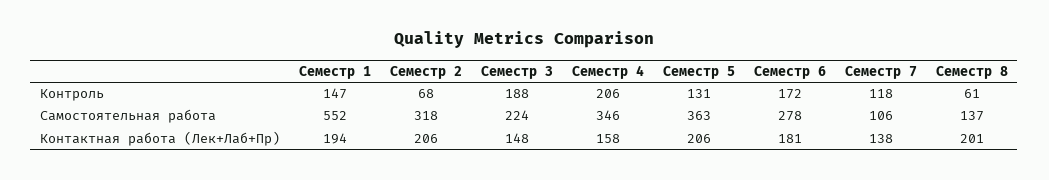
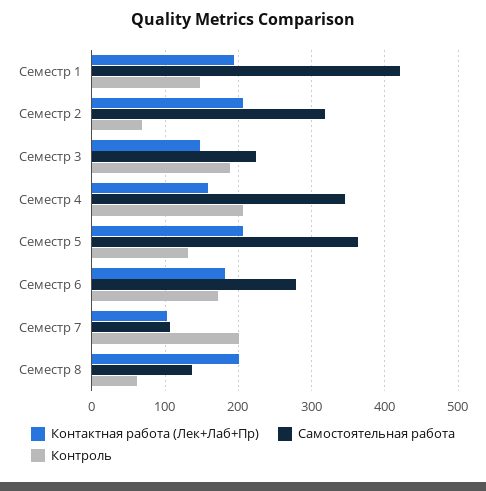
Контроль, Семестр 7: 118 -> 200
Самостоятельная работа, Семестр 1: 552 -> 420
Контактная работа (Лек+Лаб+Пр), Семестр 7: 138 -> 100

